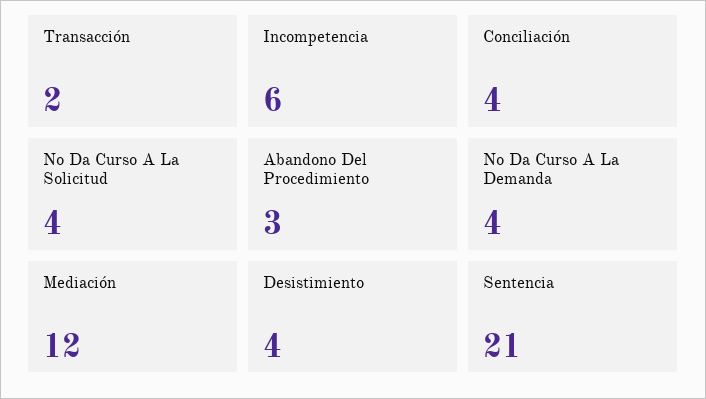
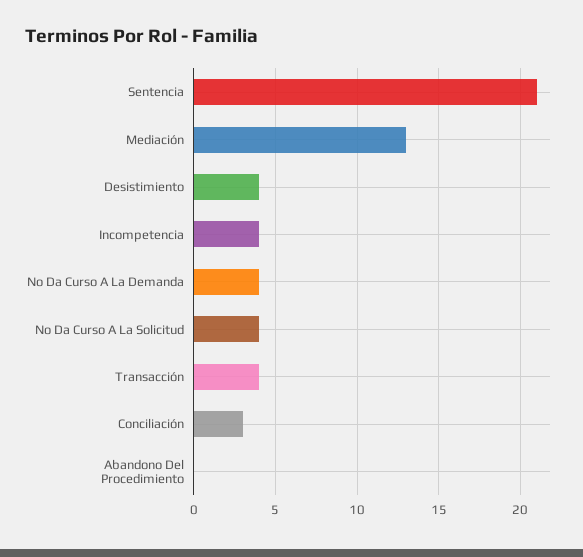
Transacción: 2 -> 4
Incompetencia: 6 -> 4
Conciliación: 4 -> 3
Abandono Del Procedimiento: 3 -> 0
Mediación: 12 -> 13

